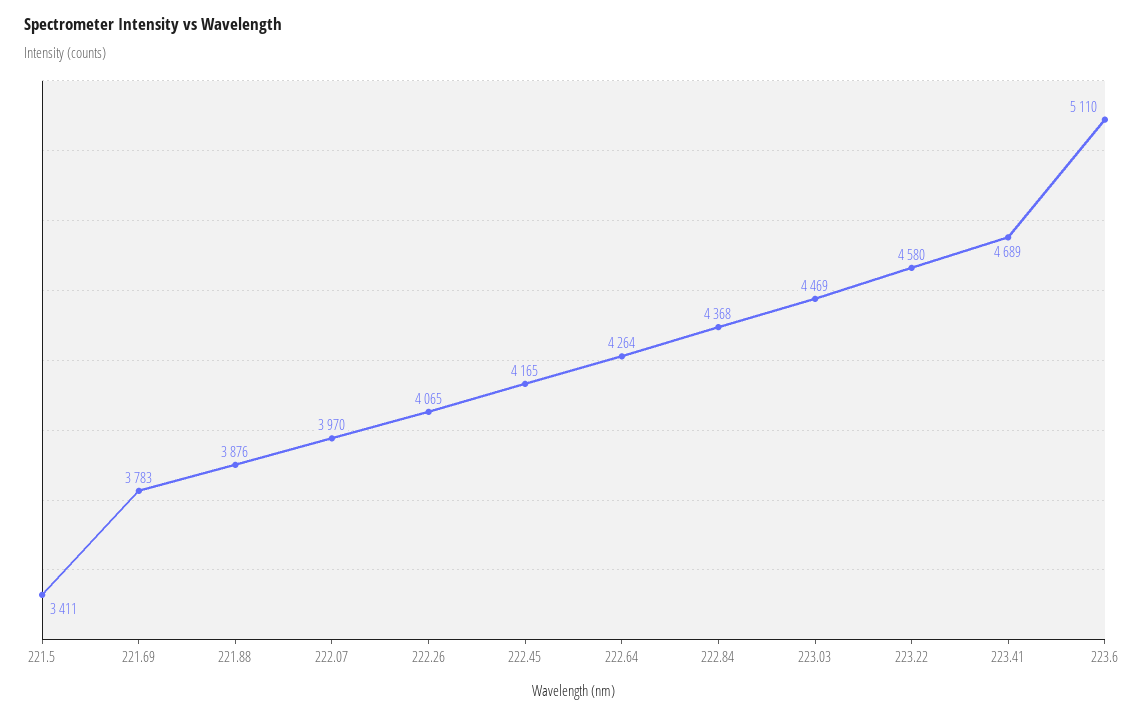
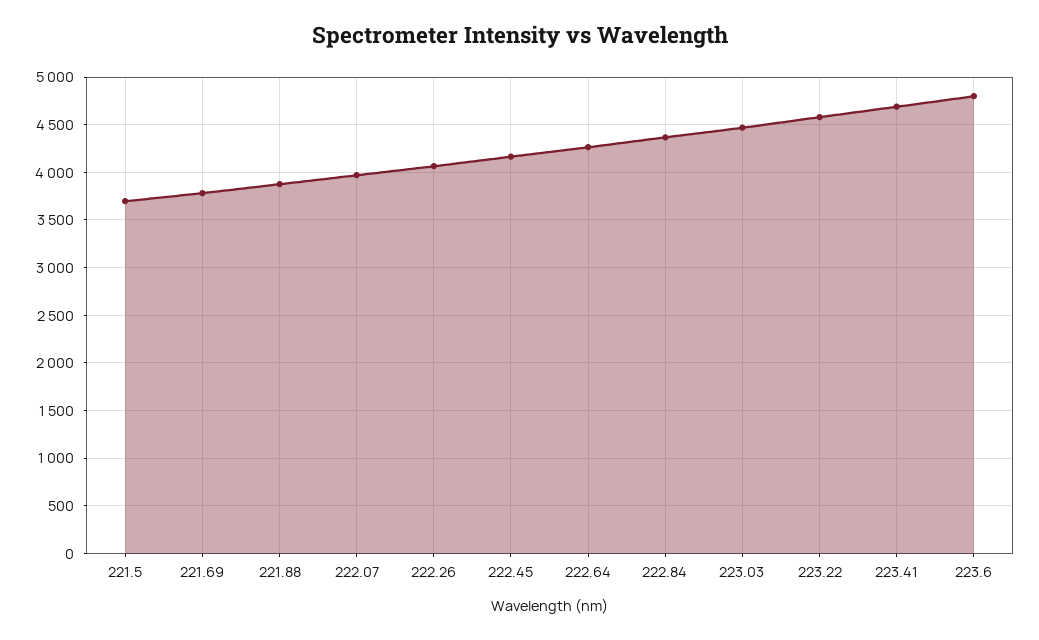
221.5: 3411 -> 3700
223.6: 5110 -> 4800

